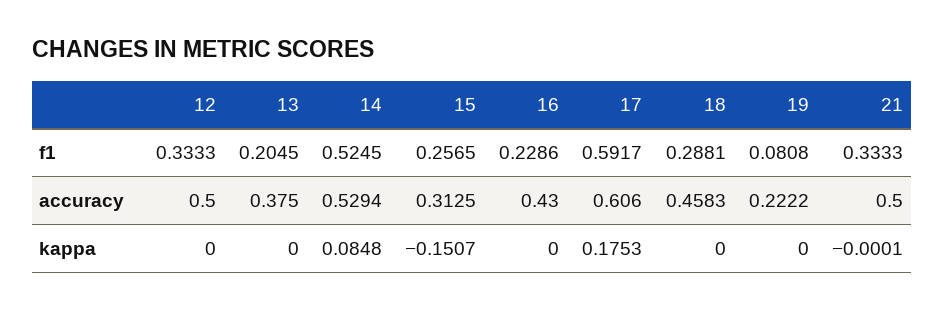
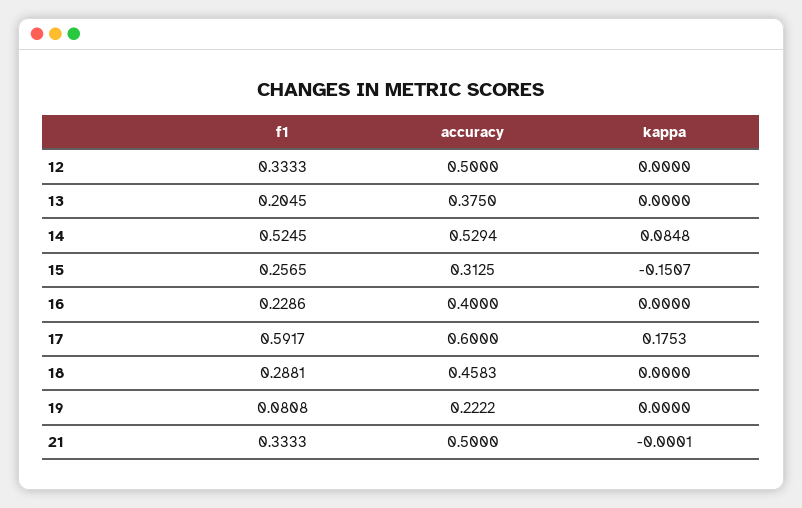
16, accuracy: 0.43 -> 0.4
17, accuracy: 0.606 -> 0.6

